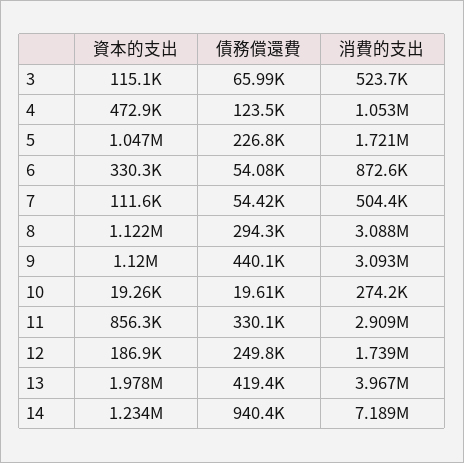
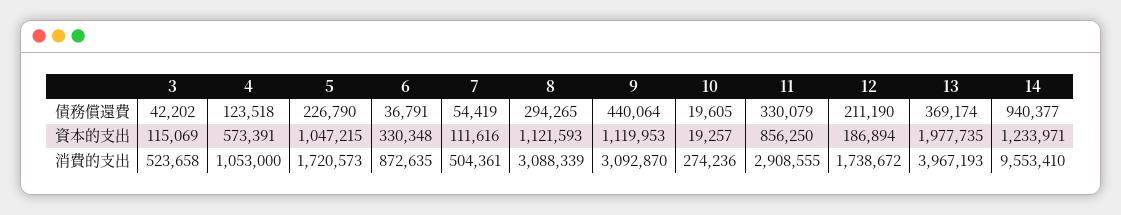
債務償還費, 3: 65990 -> 42202
資本的支出, 4: 472900 -> 573391
債務償還費, 6: 54080 -> 36791
債務償還費, 12: 249800 -> 211190
債務償還費, 13: 419400 -> 369174
消費的支出, 14: 7189000 -> 9553410

